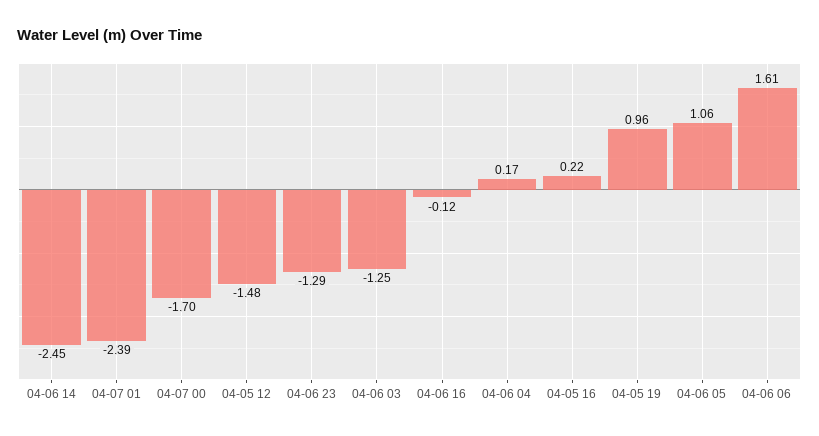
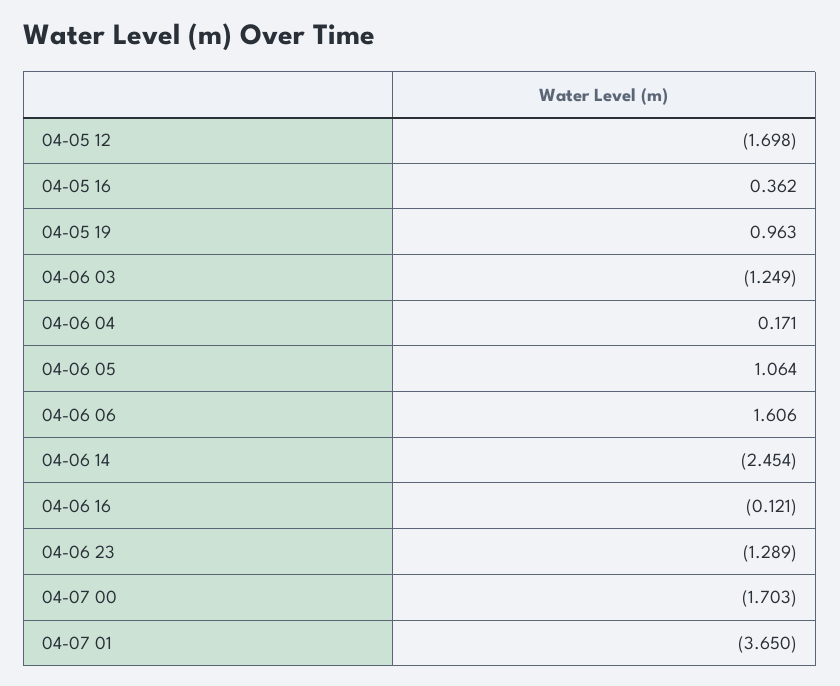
04-07 01: -2.39 -> -3.65
04-05 12: -1.48 -> -1.698
04-05 16: 0.22 -> 0.362

